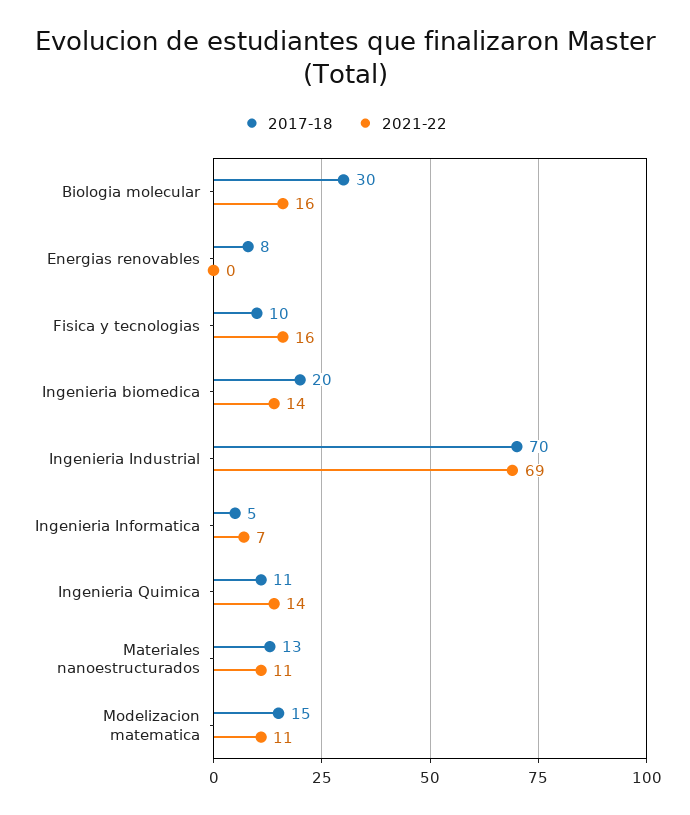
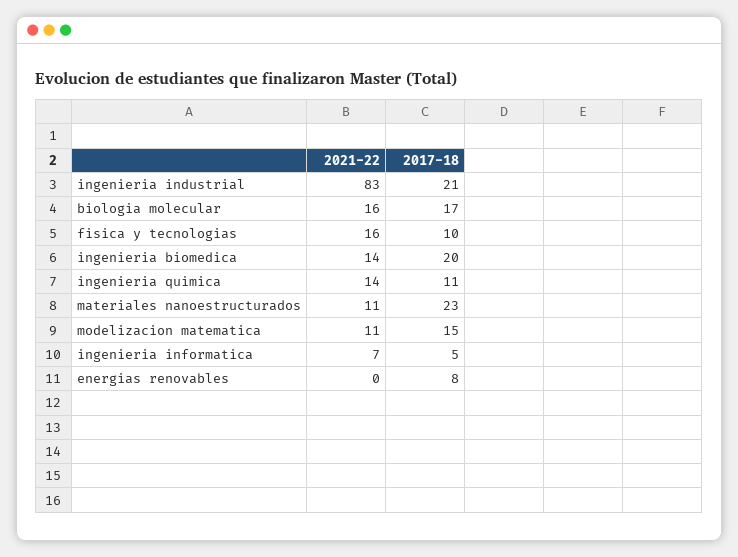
2017-18, Biologia molecular: 30 -> 17
2017-18, Ingenieria Industrial: 70 -> 21
2021-22, Ingenieria Industrial: 69 -> 83
2017-18, Materiales nanoestructurados: 13 -> 23

